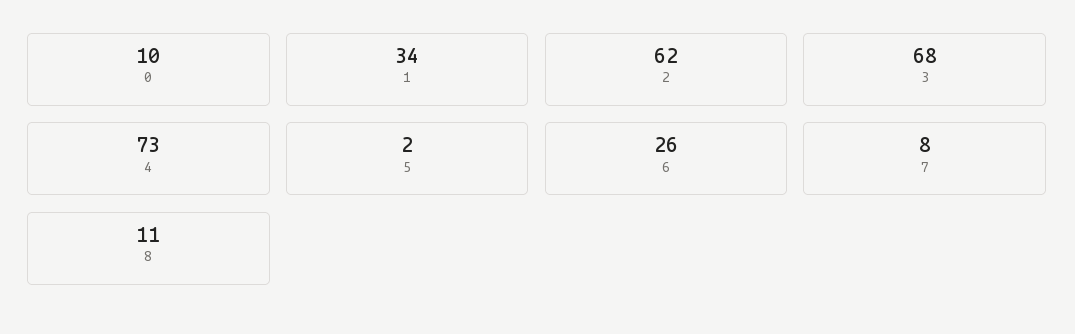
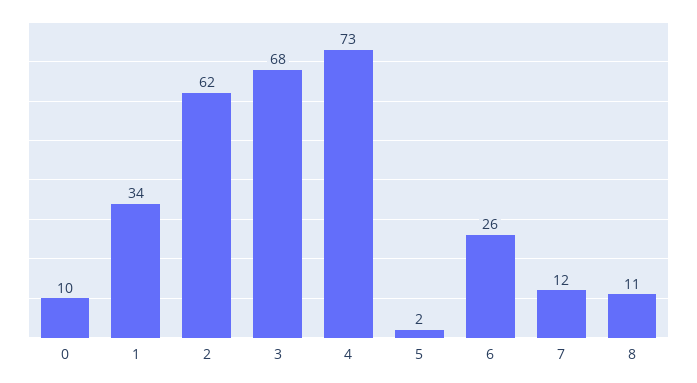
7: 8 -> 12

